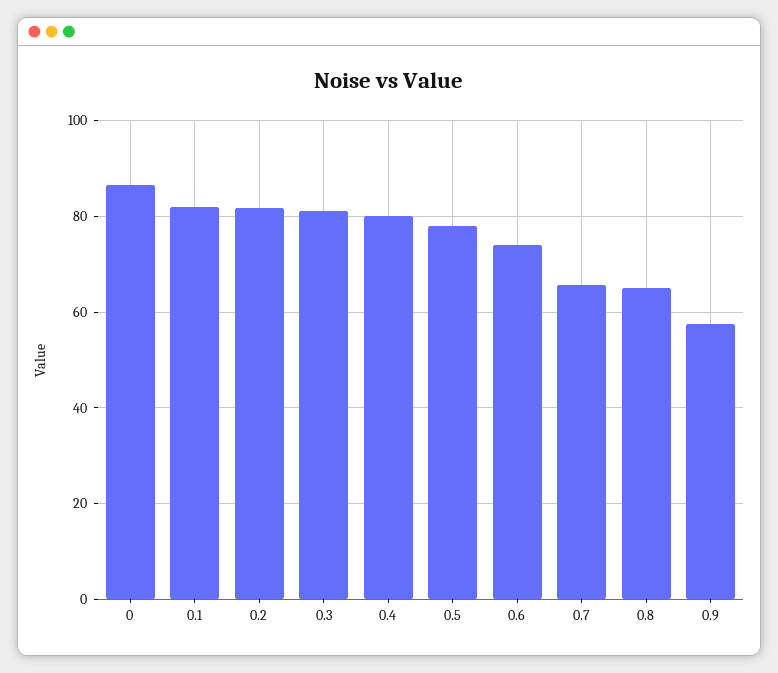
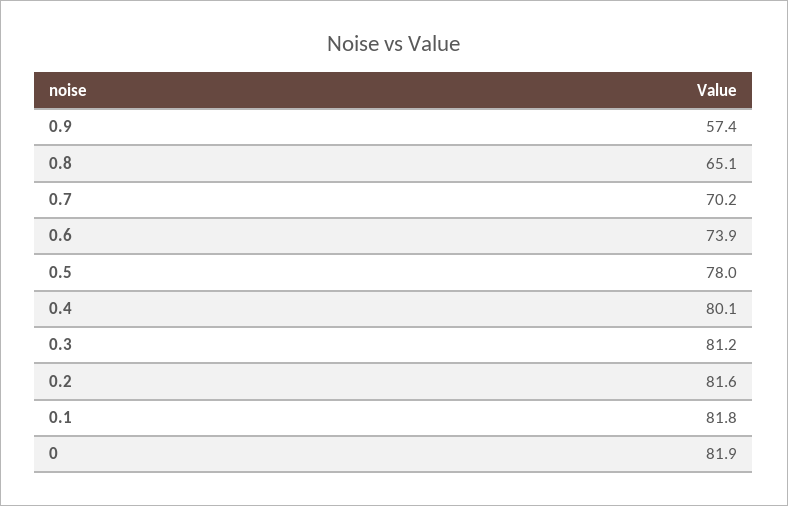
0: 86 -> 81.9
0.7: 66 -> 70.2

